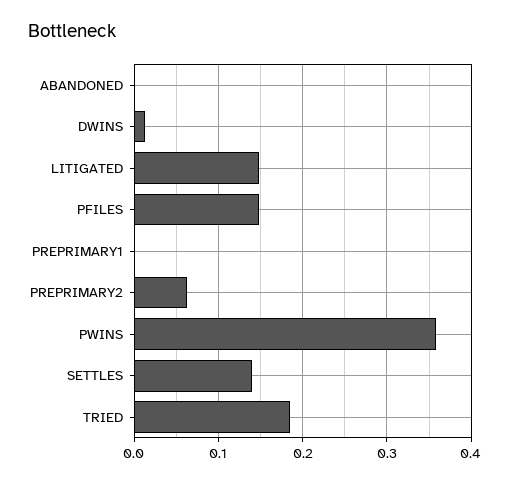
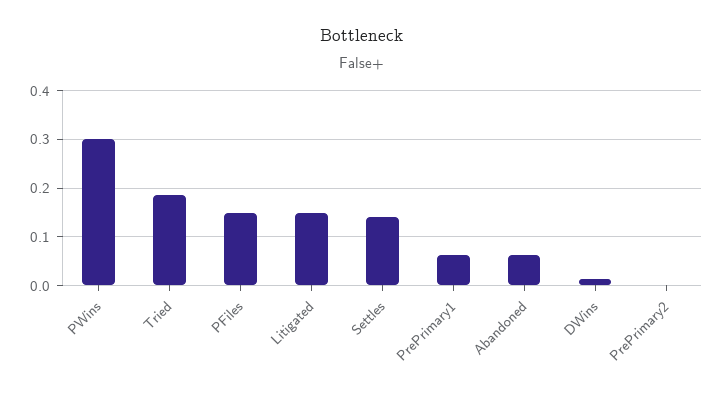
ABANDONED: 0 -> 0.06
PREPRIMARY1: 0 -> 0.06
PREPRIMARY2: 0.06 -> 0
PWINS: 0.36 -> 0.3

